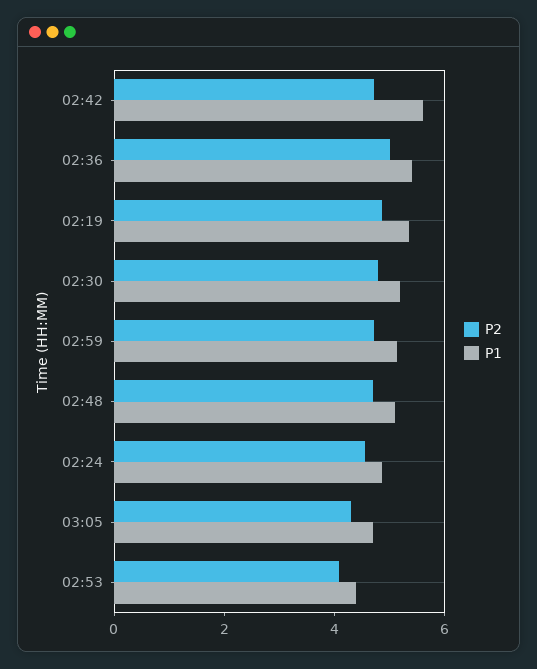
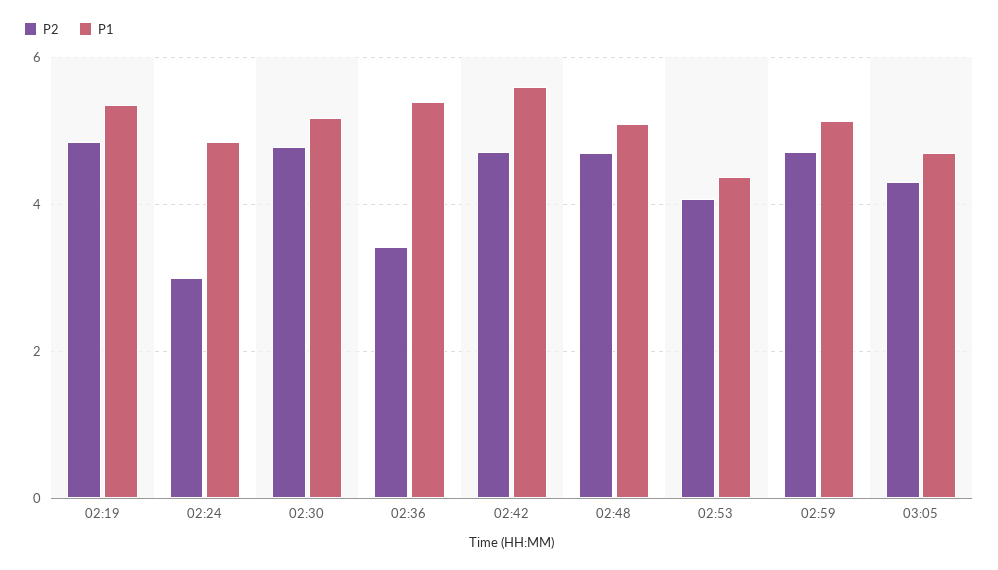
P2, 02:36: 5 -> 3.4
P2, 02:24: 4.5 -> 3

